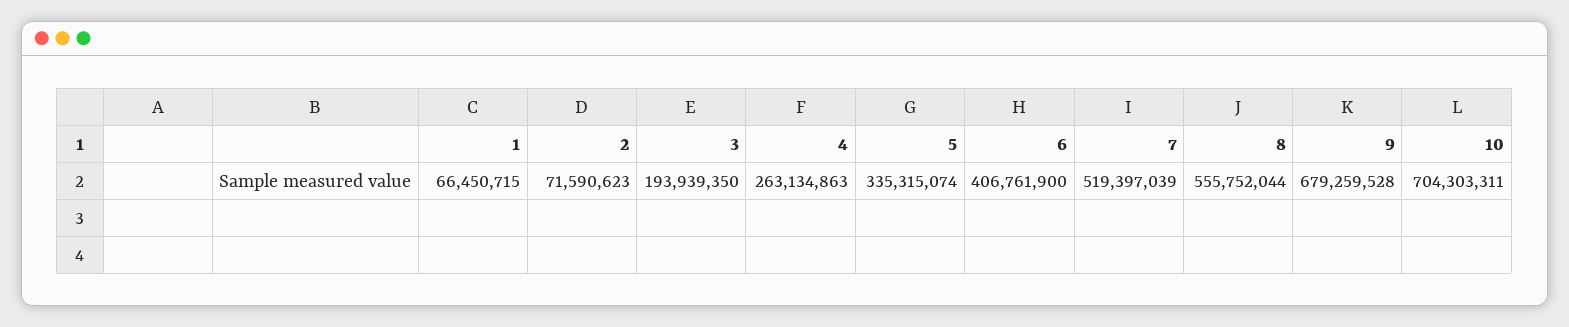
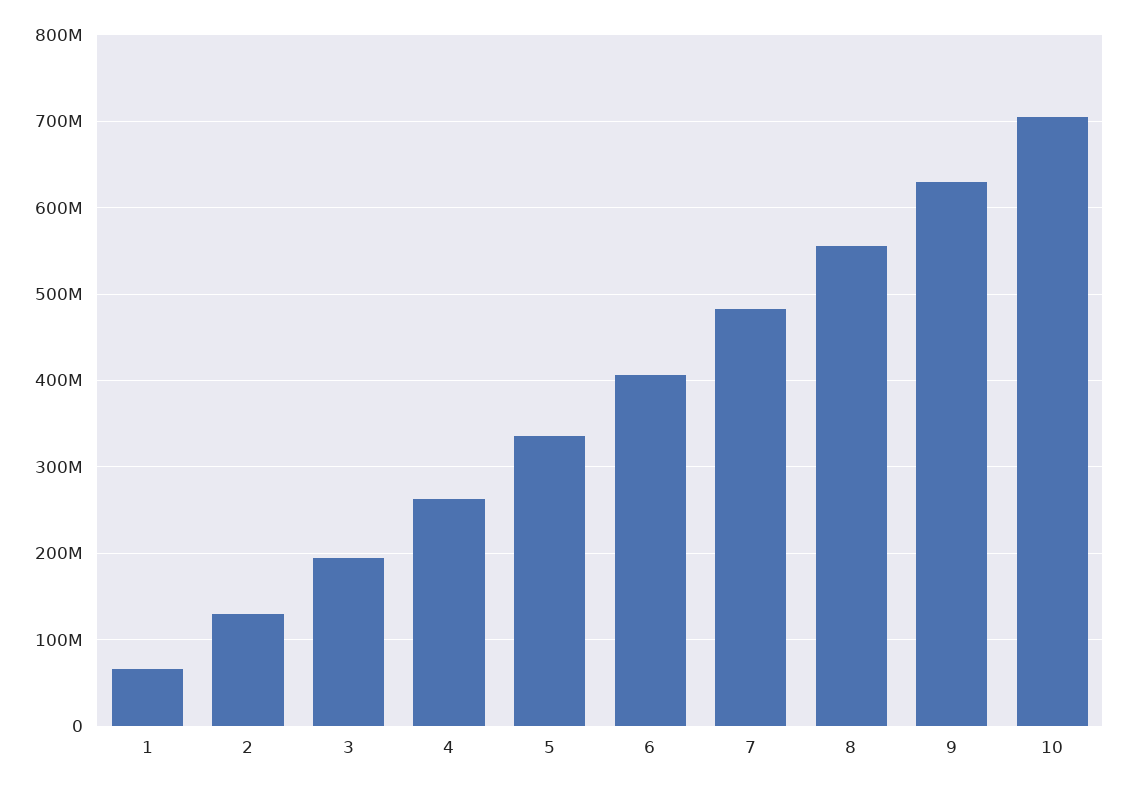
2: 71590623 -> 130000000
7: 519397039 -> 480000000
9: 679259528 -> 630000000

